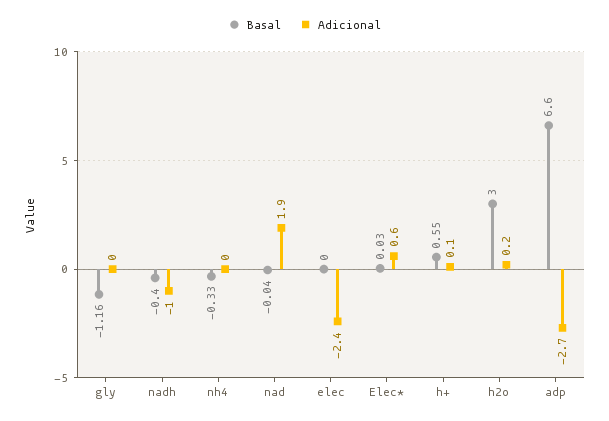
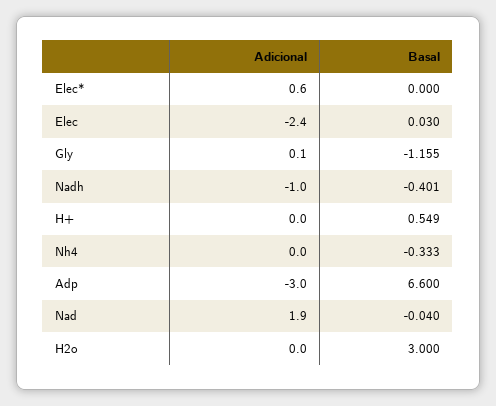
Adicional, gly: 0 -> 0.1
Basal, elec: 0 -> 0.03
Basal, Elec*: 0.03 -> 0
Adicional, h+: 0.1 -> 0
Adicional, h2o: 0.2 -> 0
Adicional, adp: -2.7 -> -3

